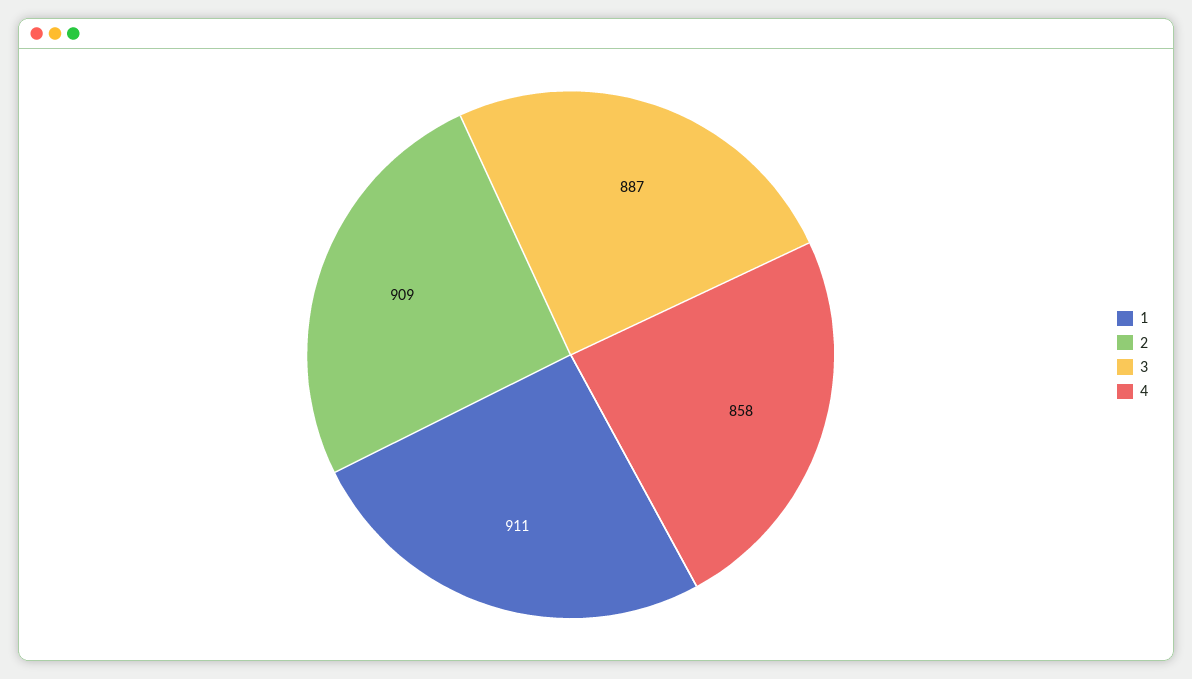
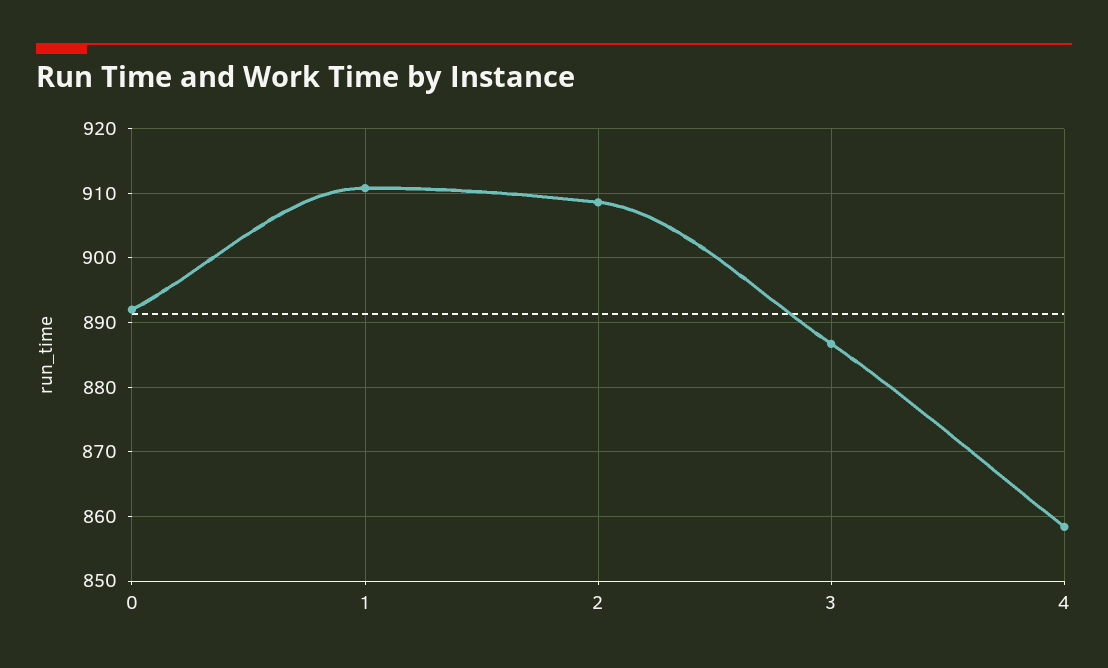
0: none -> 892

